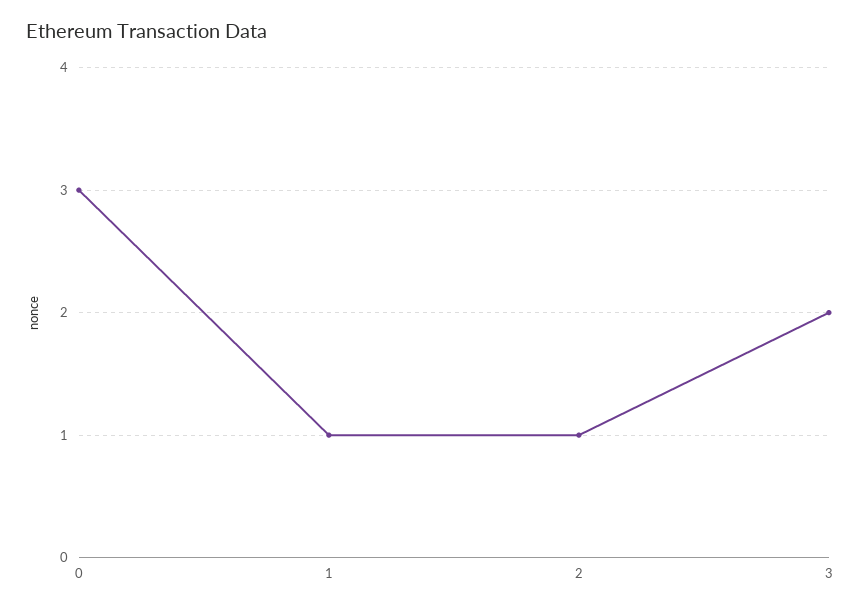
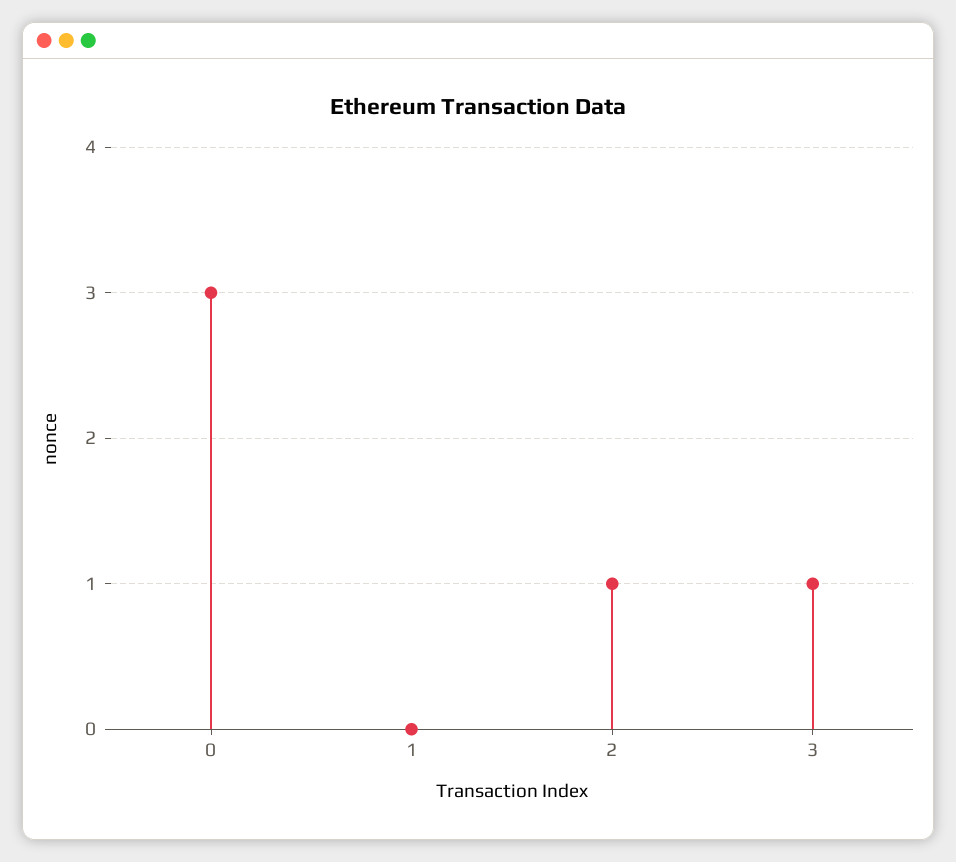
1: 1 -> 0
3: 2 -> 1

